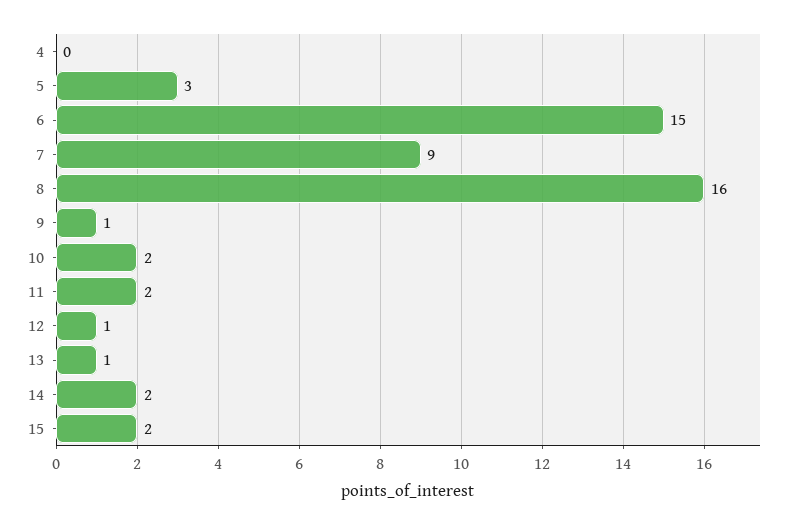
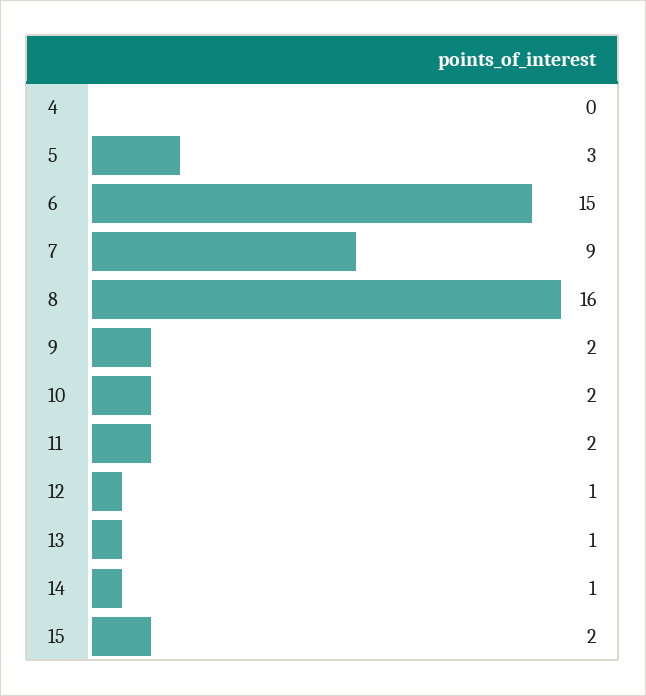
9: 1 -> 2
14: 2 -> 1

